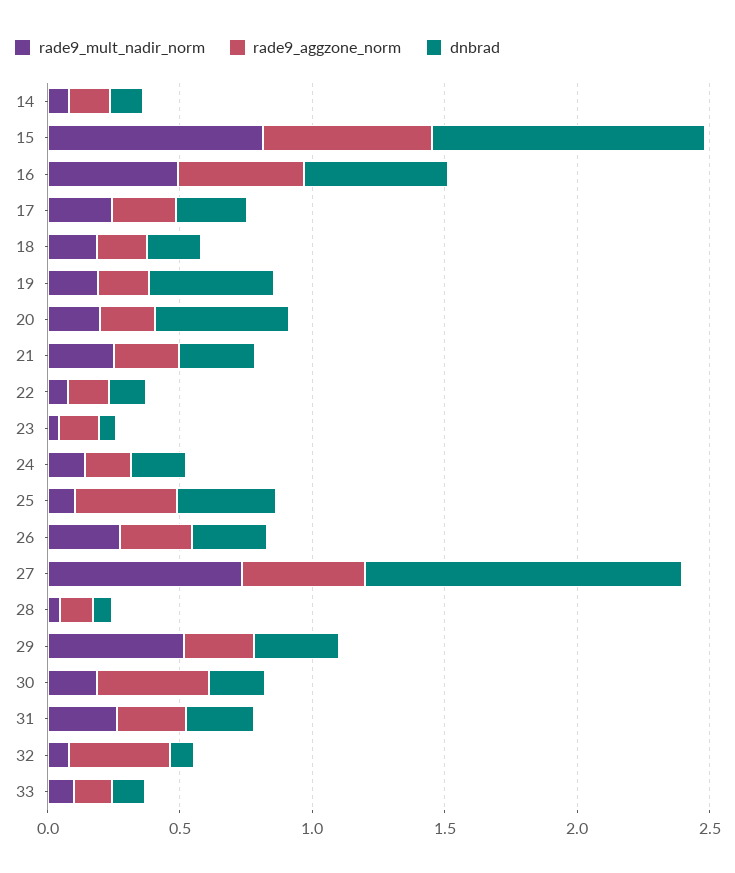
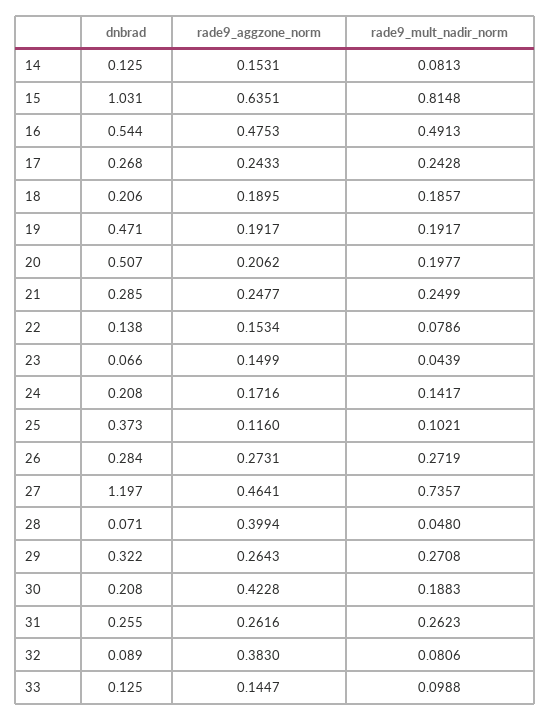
rade9_aggzone_norm, 25: 0.4 -> 0.116
rade9_aggzone_norm, 28: 0.1 -> 0.3994
rade9_mult_nadir_norm, 29: 0.5 -> 0.2708

